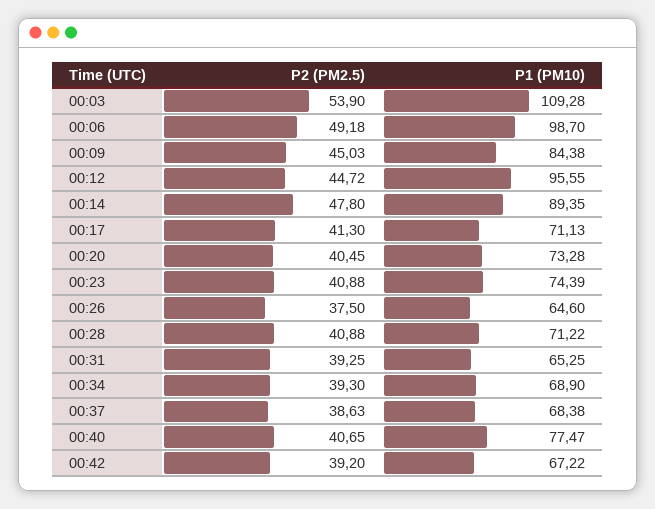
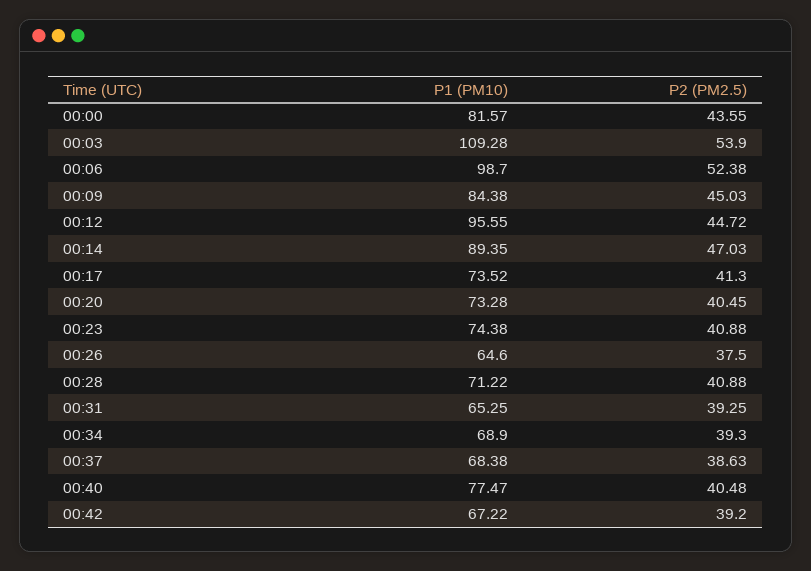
P2 (PM2.5), 00:06: 49.18 -> 52.38
P2 (PM2.5), 00:14: 47.8 -> 47.03
P1 (PM10), 00:17: 71.13 -> 73.52
P1 (PM10), 00:23: 74.39 -> 74.38
P2 (PM2.5), 00:40: 40.65 -> 40.48
P1 (PM10), 00:00: none -> 81.57
P2 (PM2.5), 00:00: none -> 43.55

